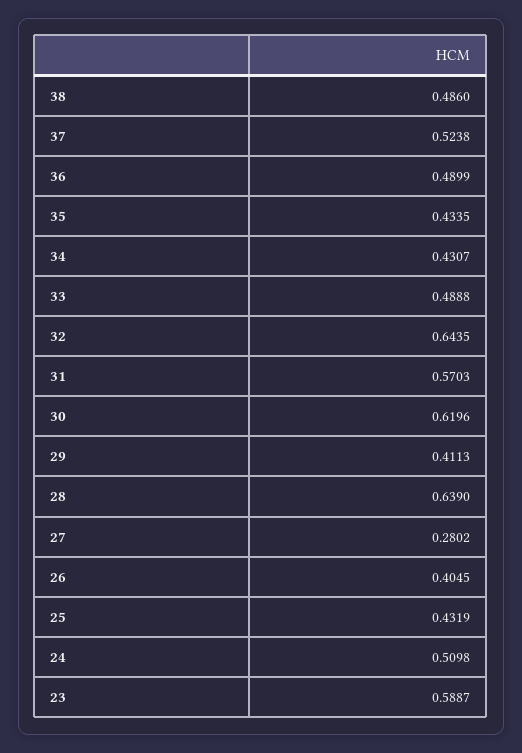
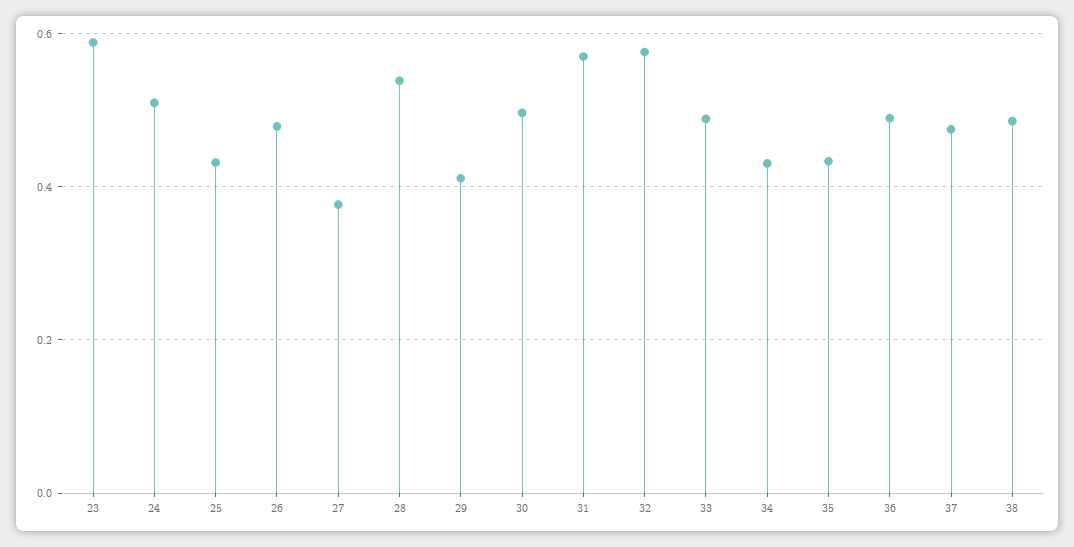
37: 0.5238 -> 0.48
32: 0.6435 -> 0.58
30: 0.6196 -> 0.5
28: 0.639 -> 0.54
27: 0.2802 -> 0.38
26: 0.4045 -> 0.48

